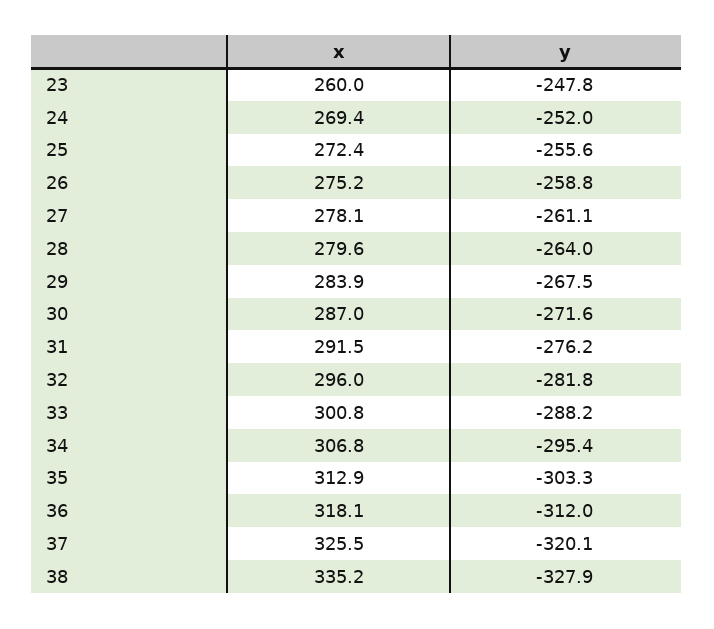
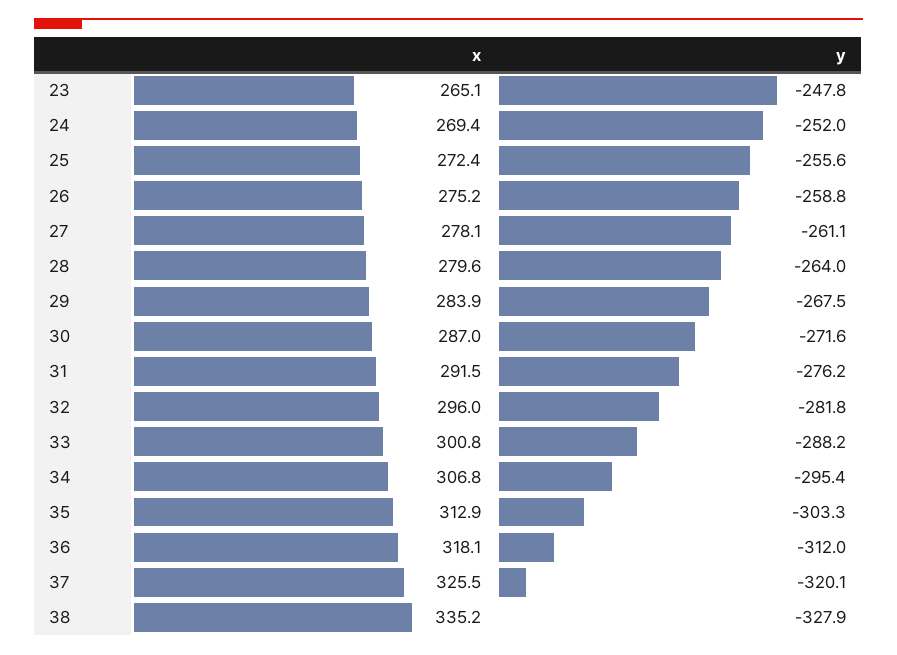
x, 23: 260 -> 265.1

